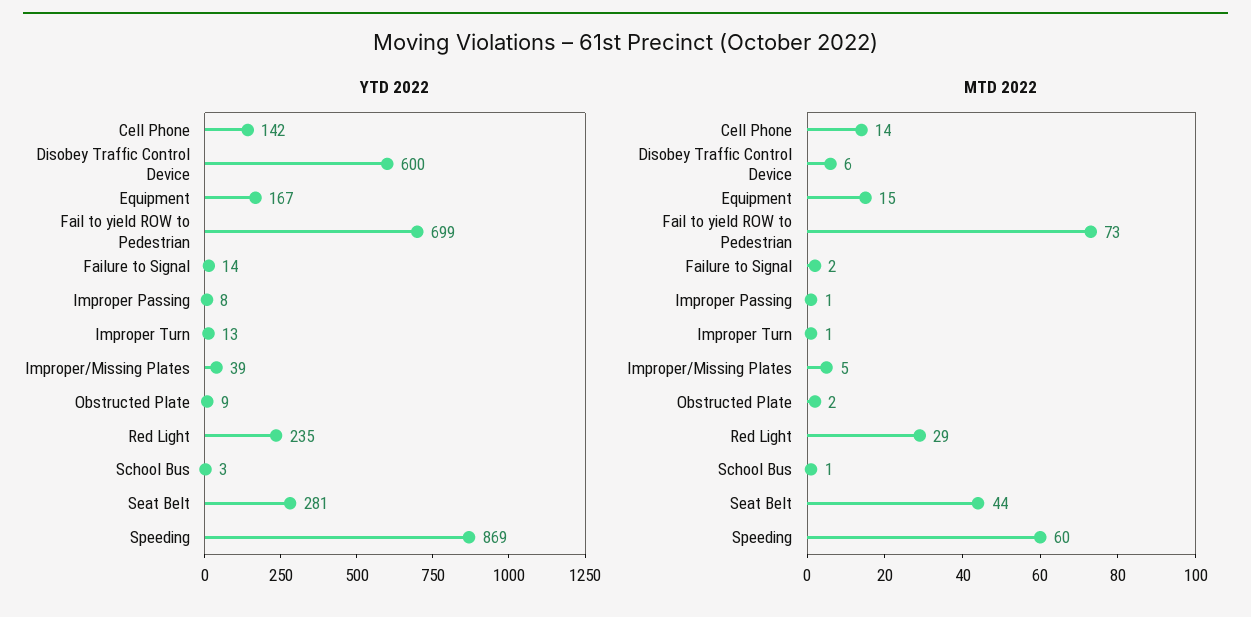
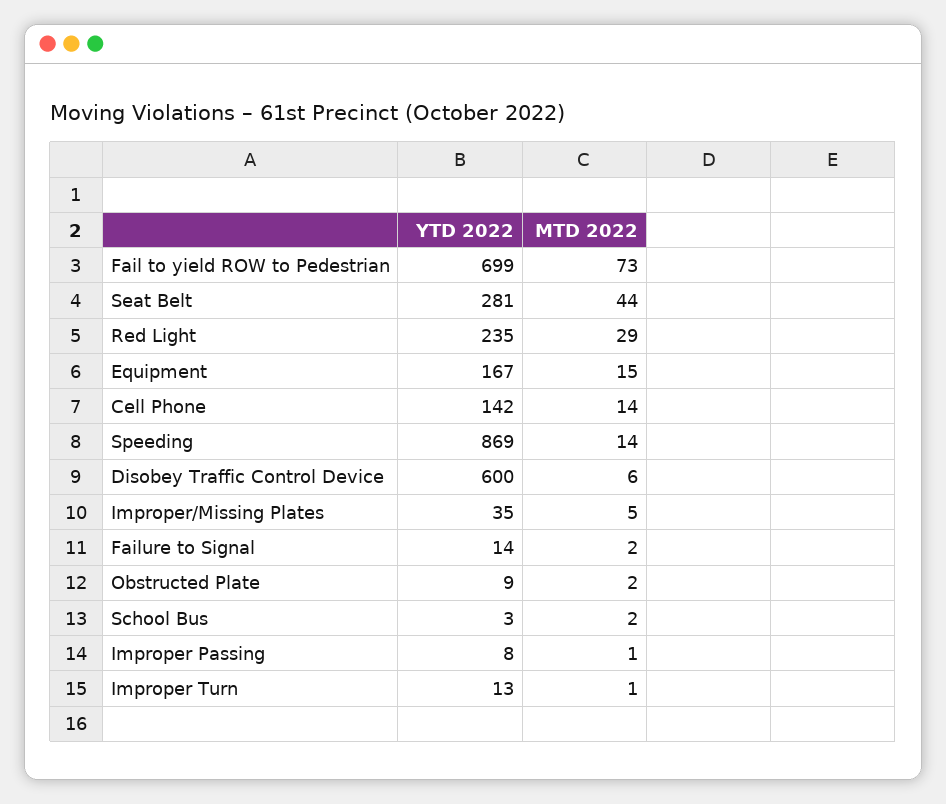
YTD 2022, Improper/Missing Plates: 39 -> 35
MTD 2022, School Bus: 1 -> 2
MTD 2022, Speeding: 60 -> 14

